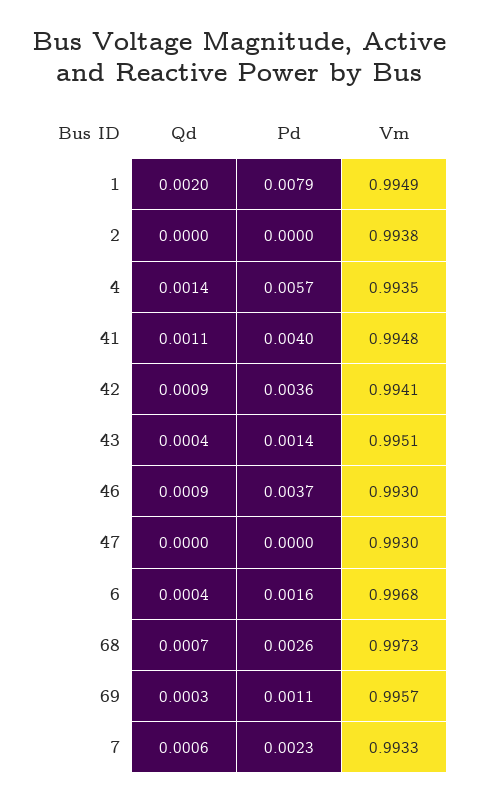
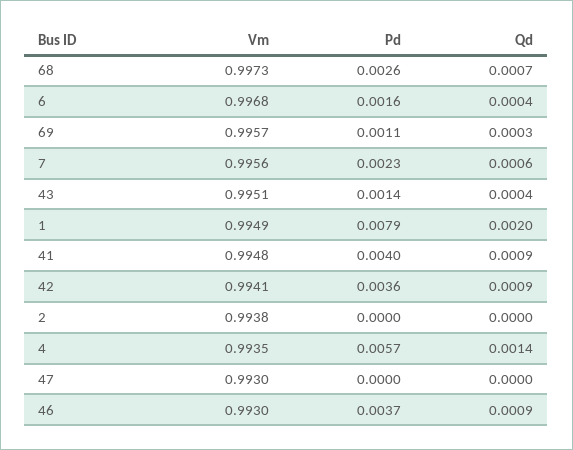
Qd, 41: 0.0011 -> 0.0009
Vm, 7: 0.9933 -> 0.9956

